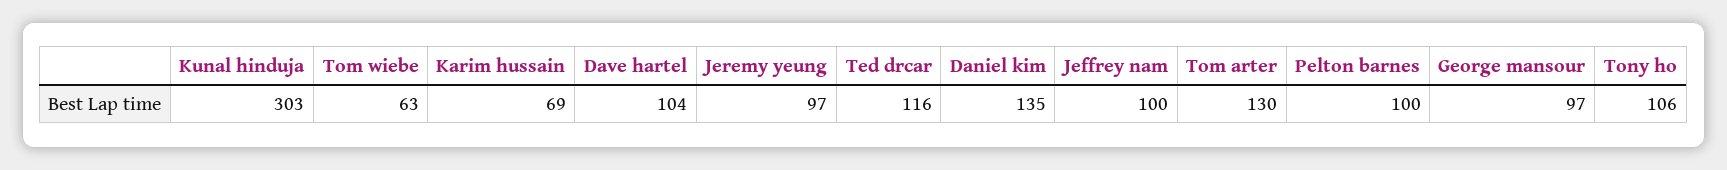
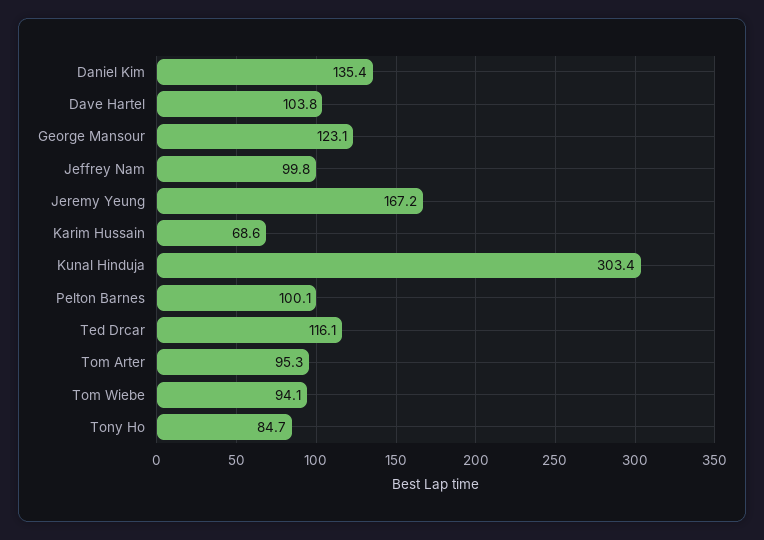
Tom wiebe: 63 -> 94.1
Jeremy yeung: 97 -> 167.2
Tom arter: 130 -> 95.3
George mansour: 97 -> 123.1
Tony ho: 106 -> 84.7

